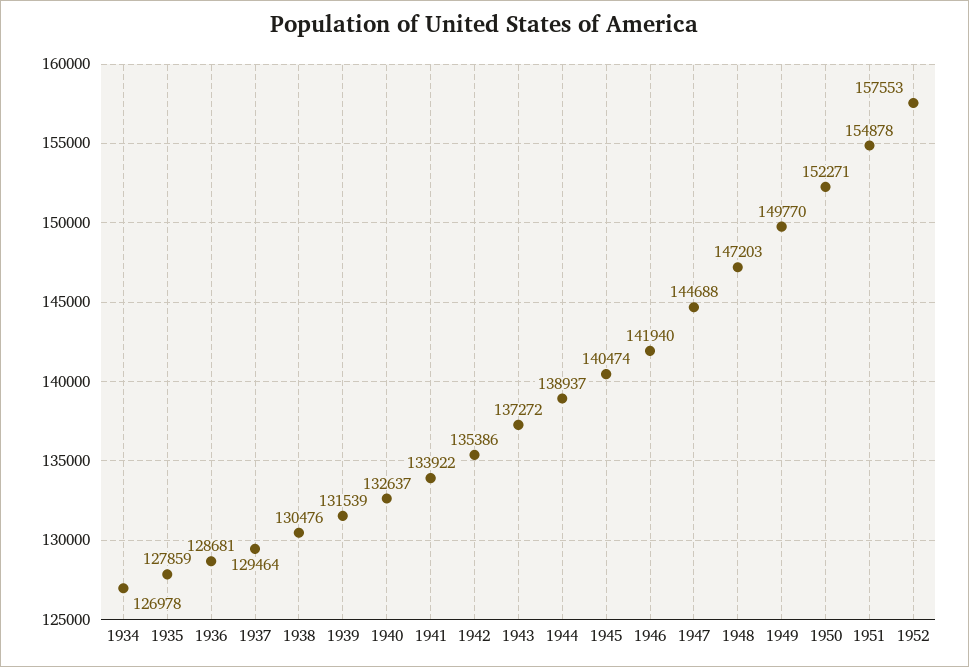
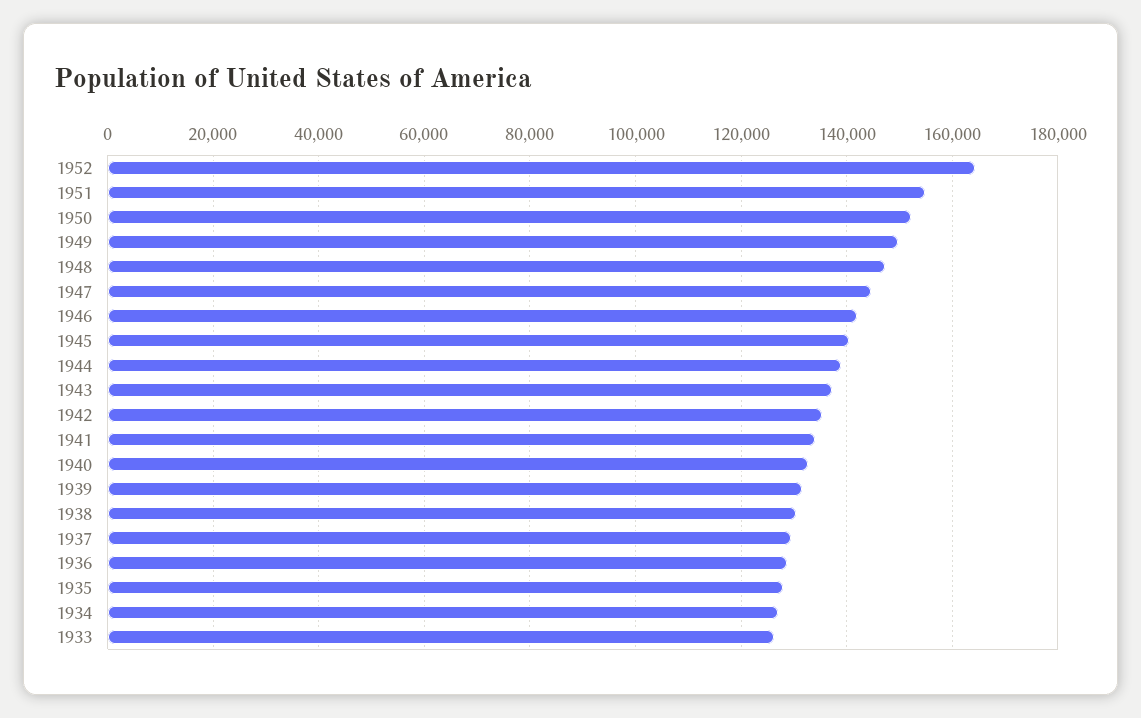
1952: 157553 -> 164000
1933: none -> 126000

